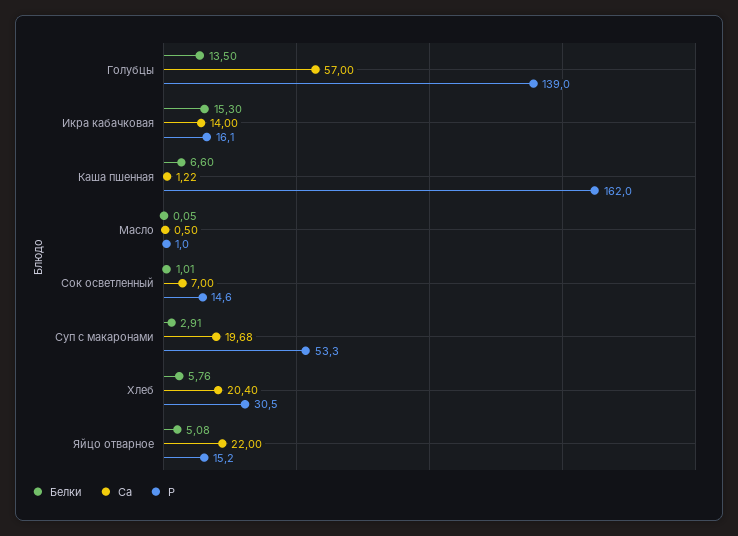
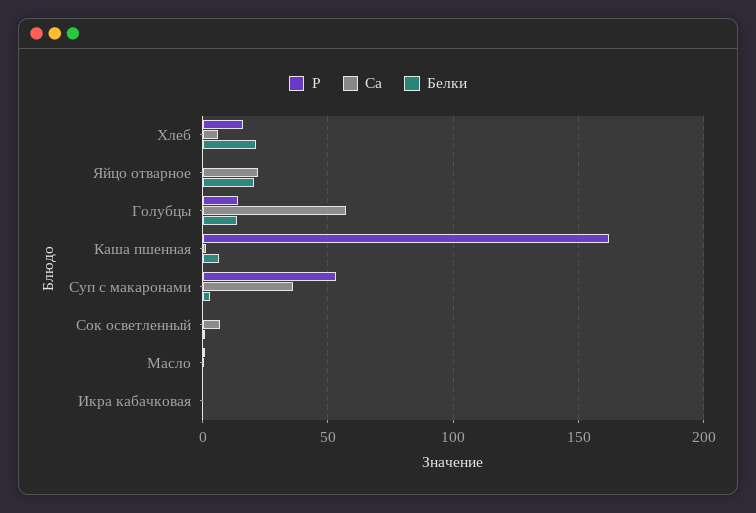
Р, Голубцы: 139 -> 15
Белки, Икра кабачковая: 15.3 -> 0
Са, Икра кабачковая: 14 -> 0
Р, Икра кабачковая: 16.1 -> 0
Р, Сок осветленный: 14.6 -> 0
Са, Суп с макаронами: 19.68 -> 35
Белки, Хлеб: 5.76 -> 20
Са, Хлеб: 20.4 -> 5
Р, Хлеб: 30.5 -> 15
Белки, Яйцо отварное: 5.08 -> 20
Р, Яйцо отварное: 15.2 -> 0

